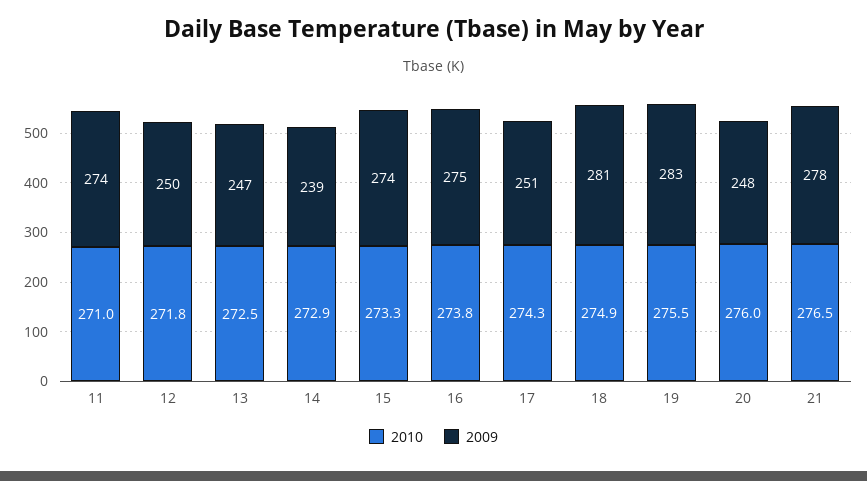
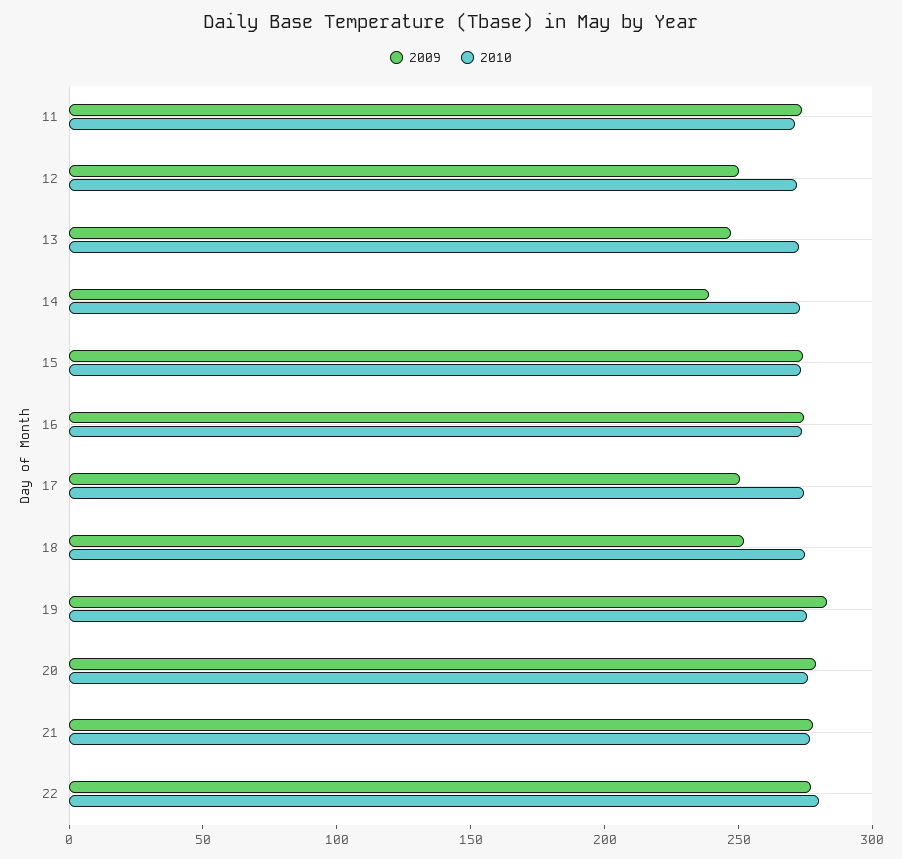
2009, 18: 281 -> 250
2009, 20: 248 -> 280
2009, 22: none -> 280
2010, 22: none -> 280

